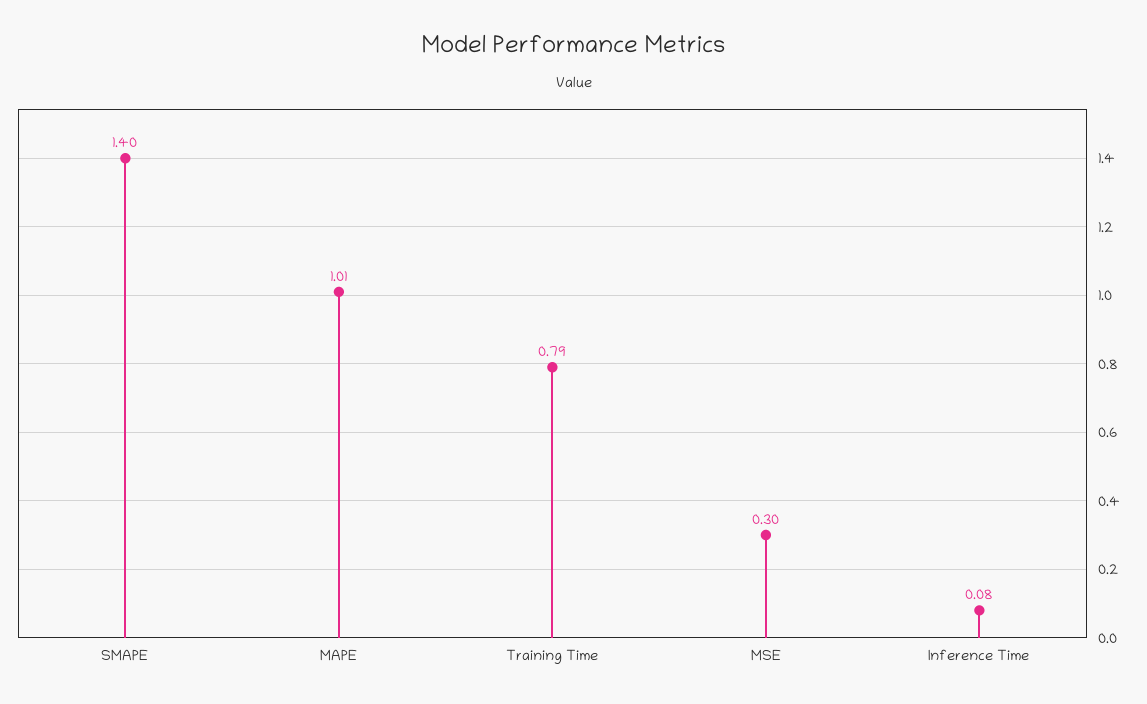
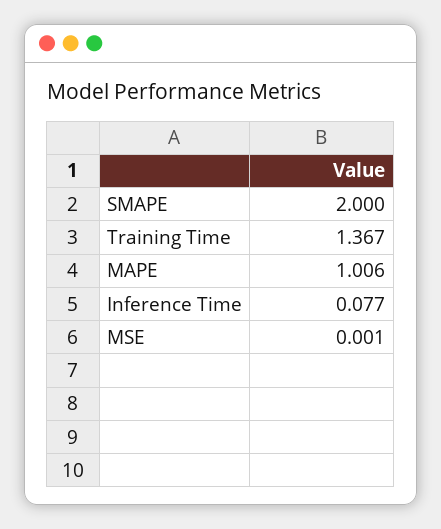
SMAPE: 1.4 -> 2
Training Time: 0.79 -> 1.367
MSE: 0.3 -> 0.001

